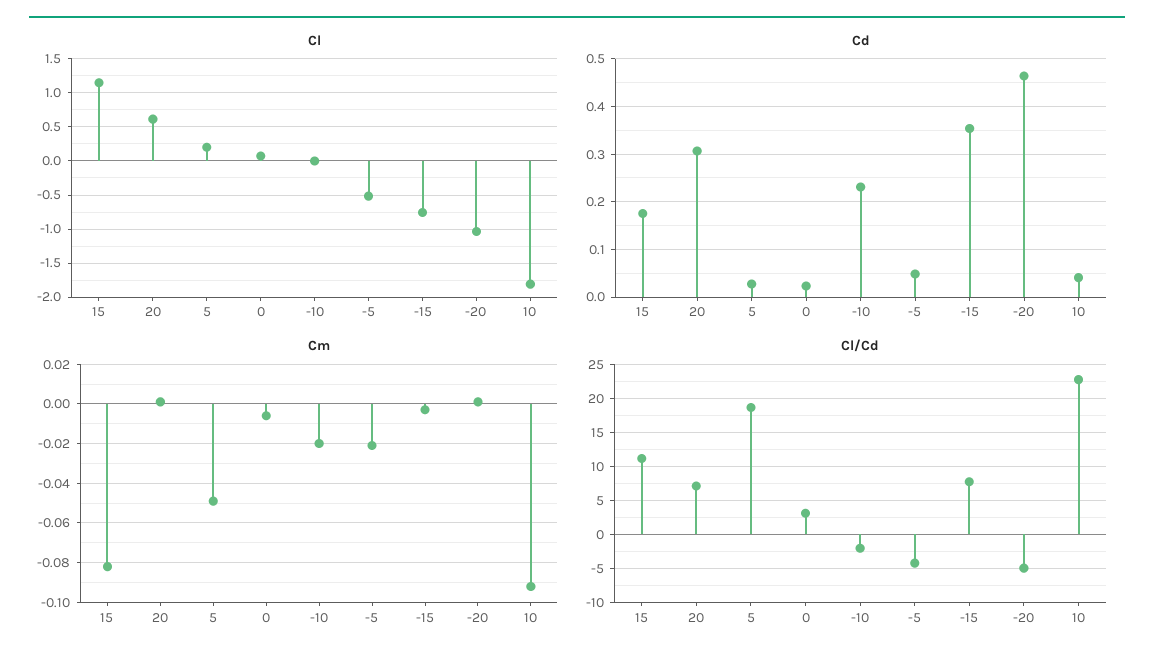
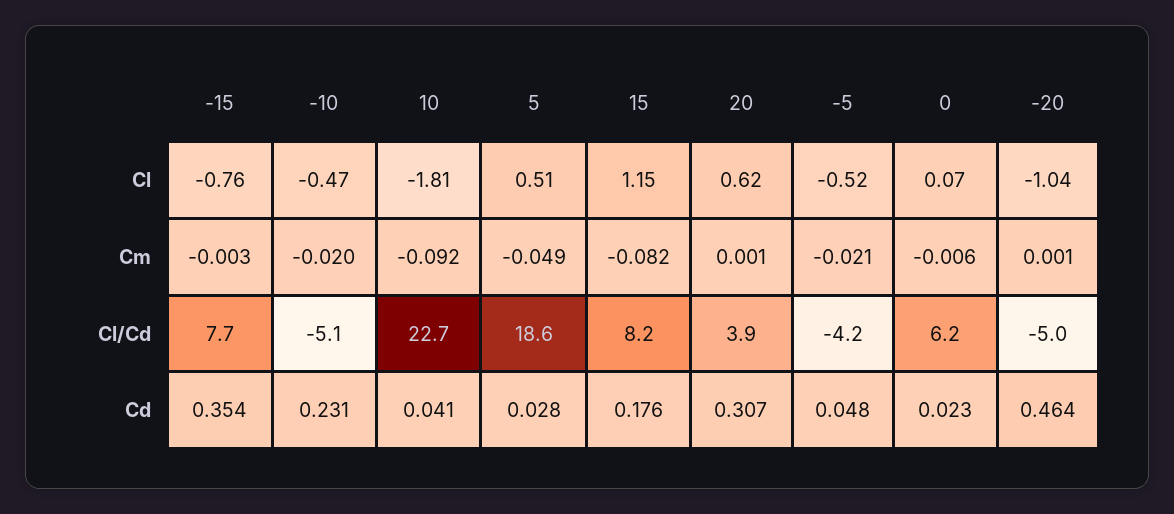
Cl, 5: 0.2 -> 0.51
Cl, -10: 0 -> -0.47
Cl/Cd, 15: 11 -> 8.2
Cl/Cd, 20: 7 -> 3.9
Cl/Cd, 0: 3 -> 6.2
Cl/Cd, -10: -2 -> -5.1

